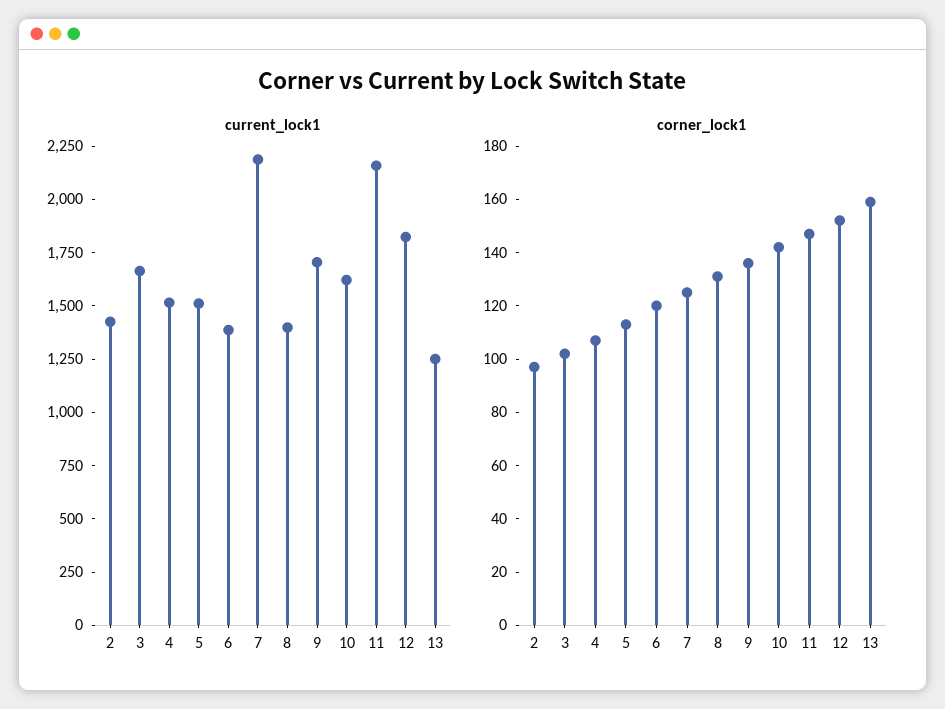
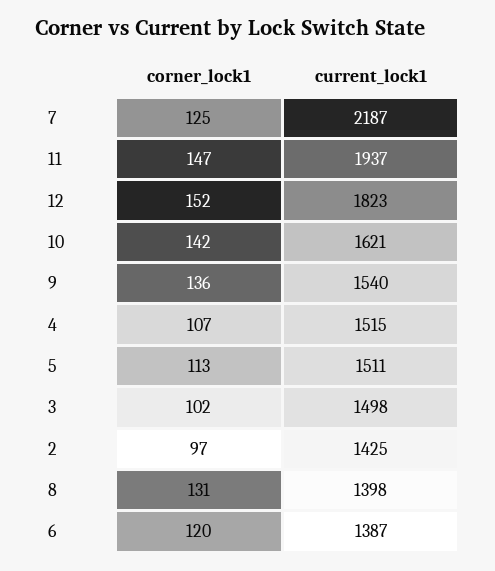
current_lock1, 3: 1650 -> 1498
current_lock1, 9: 1700 -> 1540
current_lock1, 11: 2150 -> 1937
current_lock1, 13: 1250 -> none
corner_lock1, 13: 160 -> none

